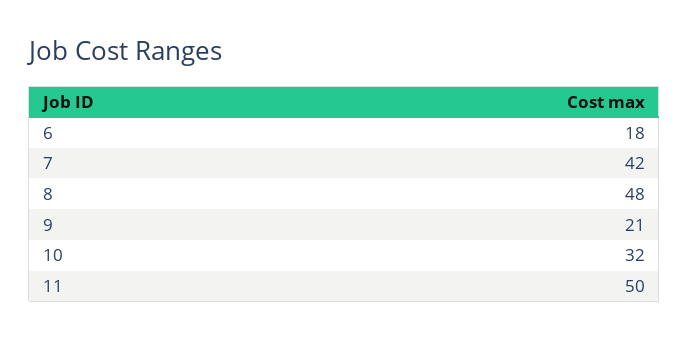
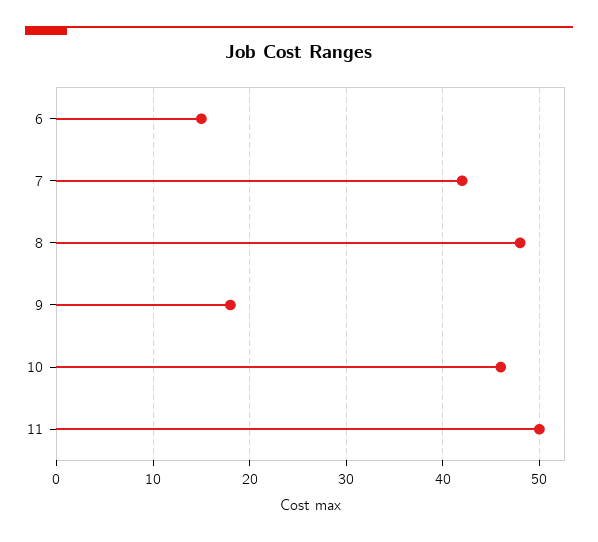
6: 18 -> 15
9: 21 -> 18
10: 32 -> 46

